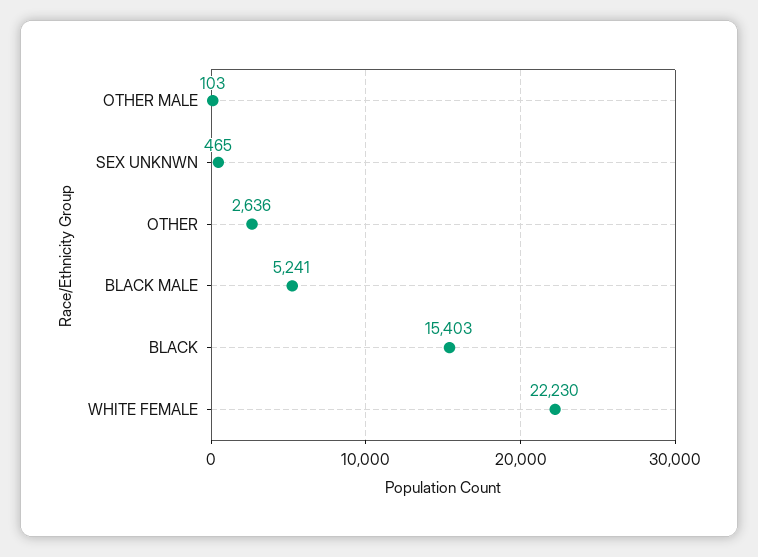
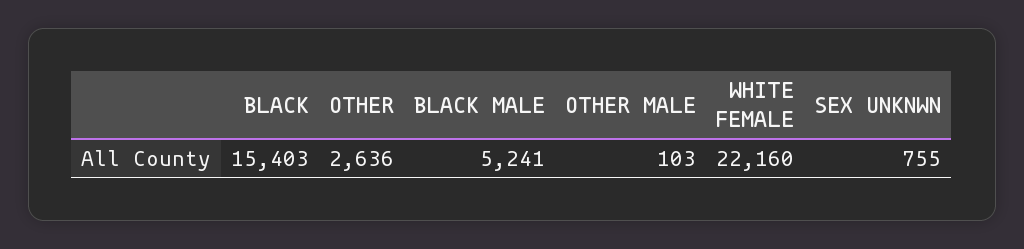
SEX UNKNWN: 465 -> 755
WHITE FEMALE: 22230 -> 22160

